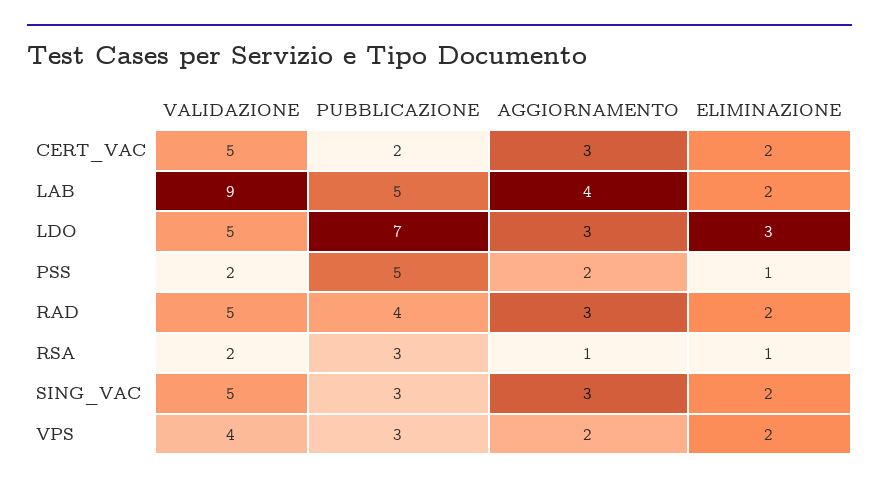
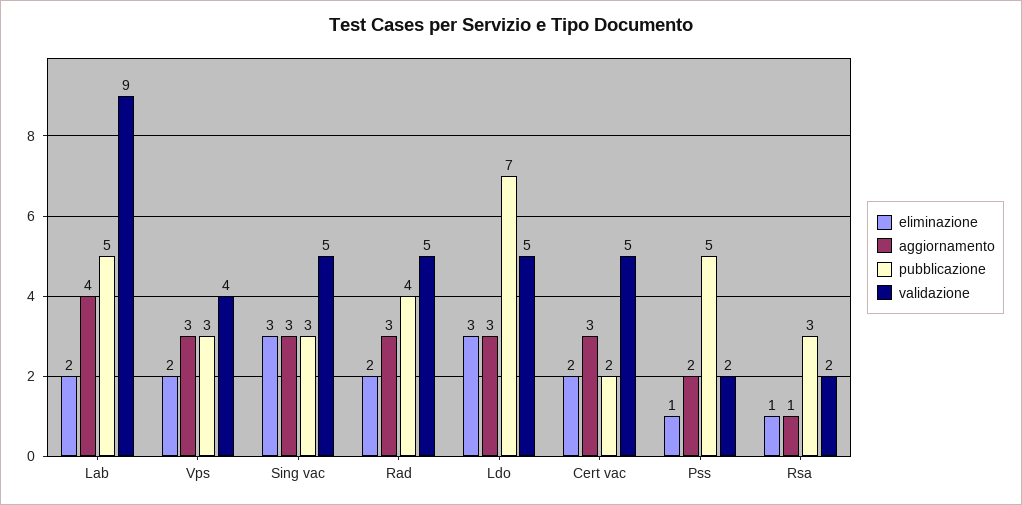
ELIMINAZIONE, SING_VAC: 2 -> 3
AGGIORNAMENTO, VPS: 2 -> 3

